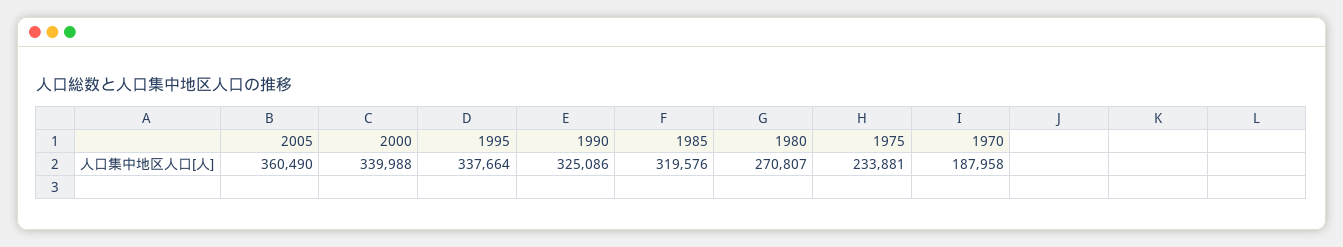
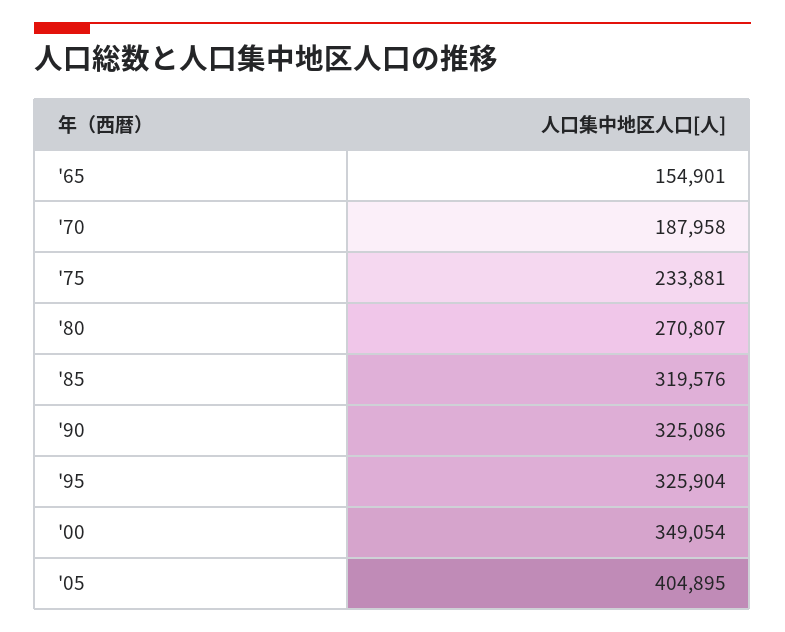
2005: 360490 -> 404895
2000: 339988 -> 349054
1995: 337664 -> 325904
'65: none -> 154901

